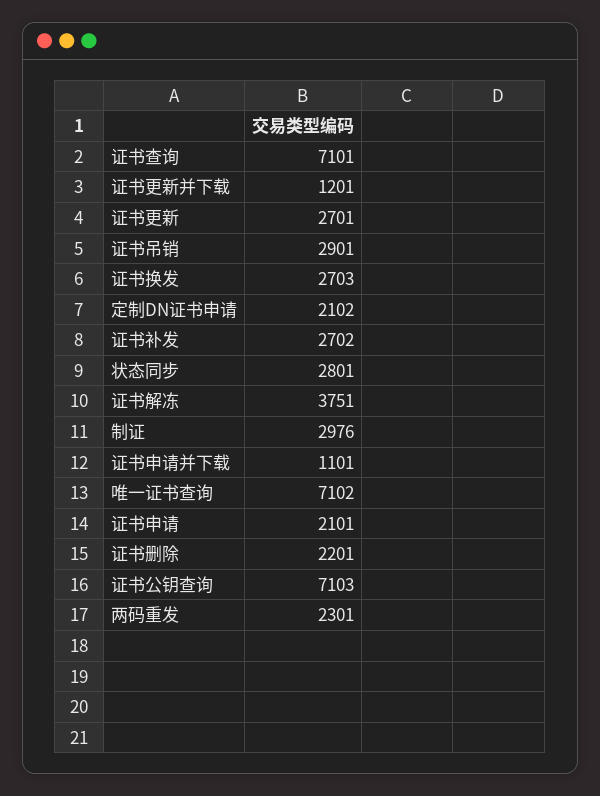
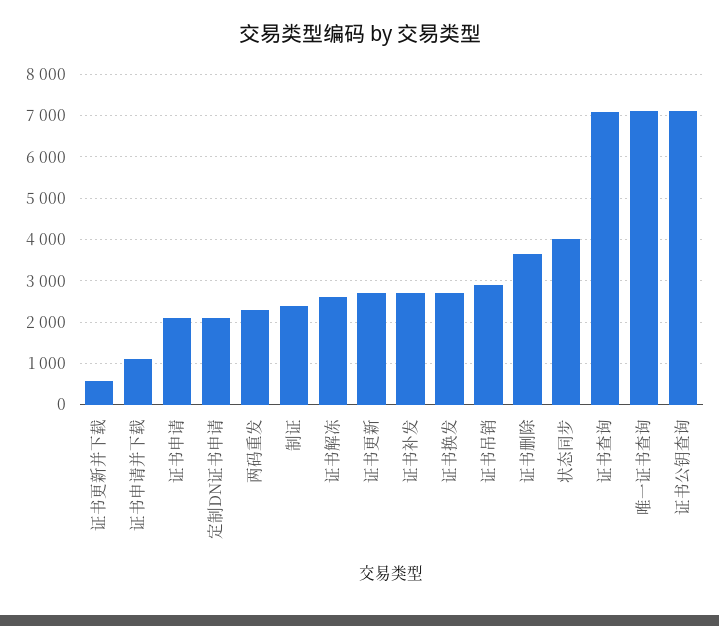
证书更新并下载: 1201 -> 600
状态同步: 2801 -> 4000
证书解冻: 3751 -> 2600
制证: 2976 -> 2400
证书删除: 2201 -> 3600

